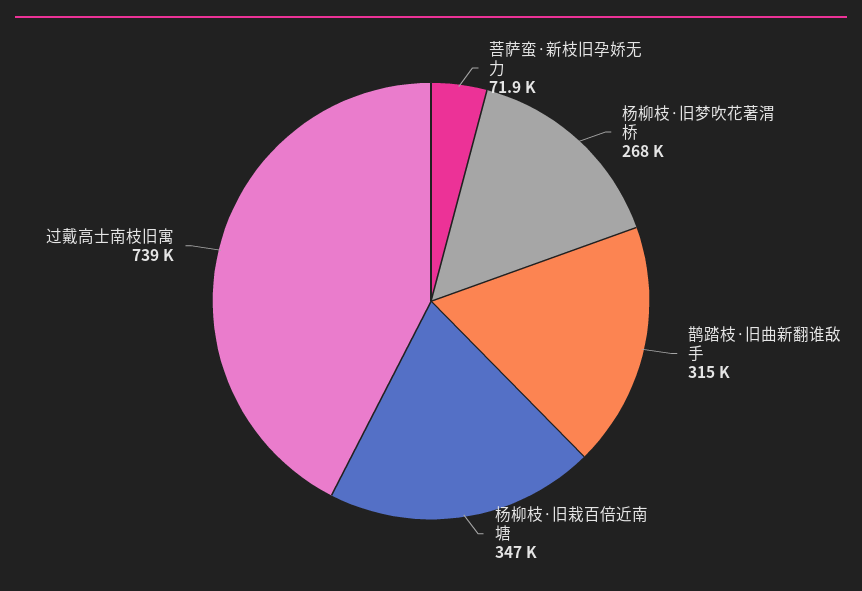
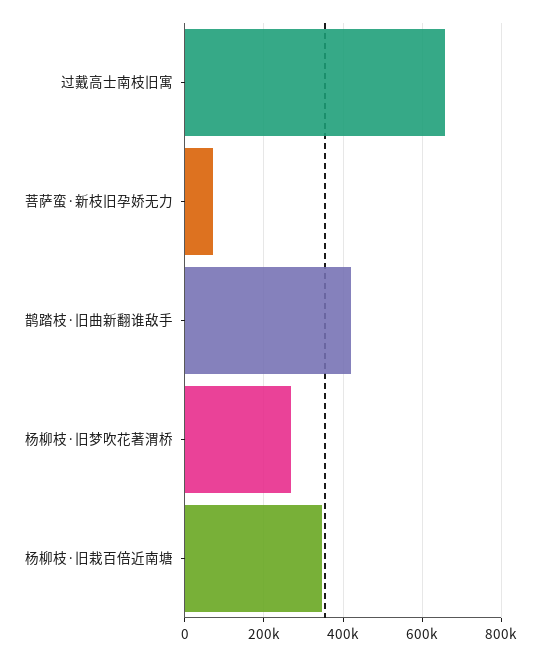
鹊踏枝·旧曲新翻谁敌手: 315000 -> 420000
过戴高士南枝旧寓: 739000 -> 660000

